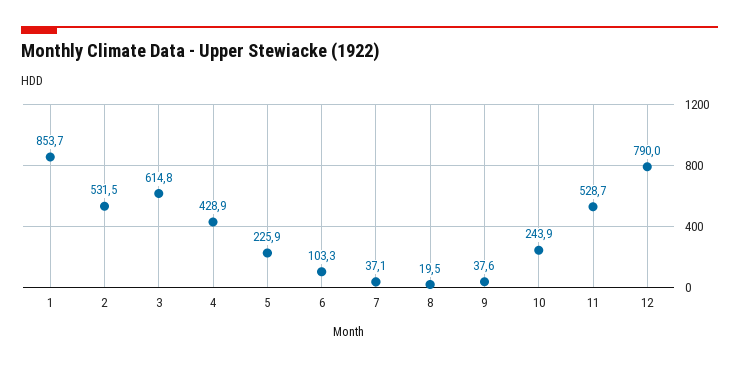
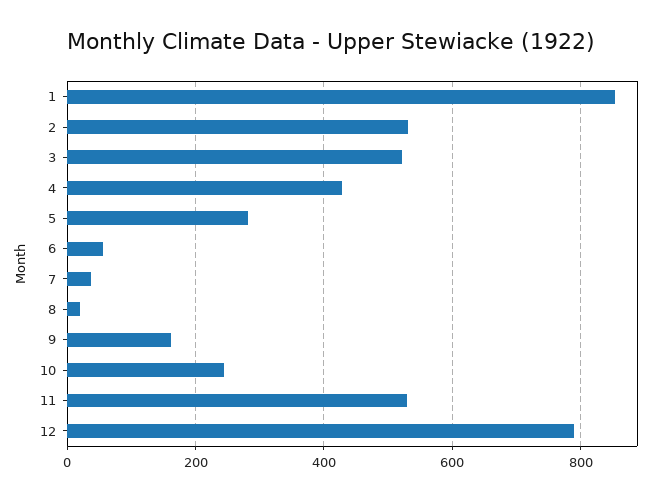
3: 614.8 -> 520
5: 225.9 -> 280
6: 103.3 -> 60
9: 37.6 -> 160

